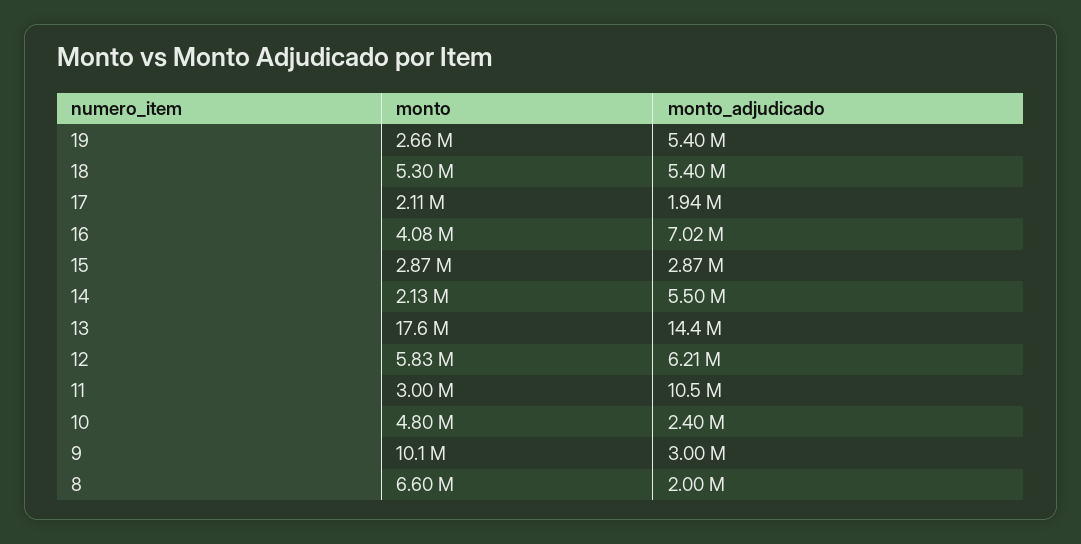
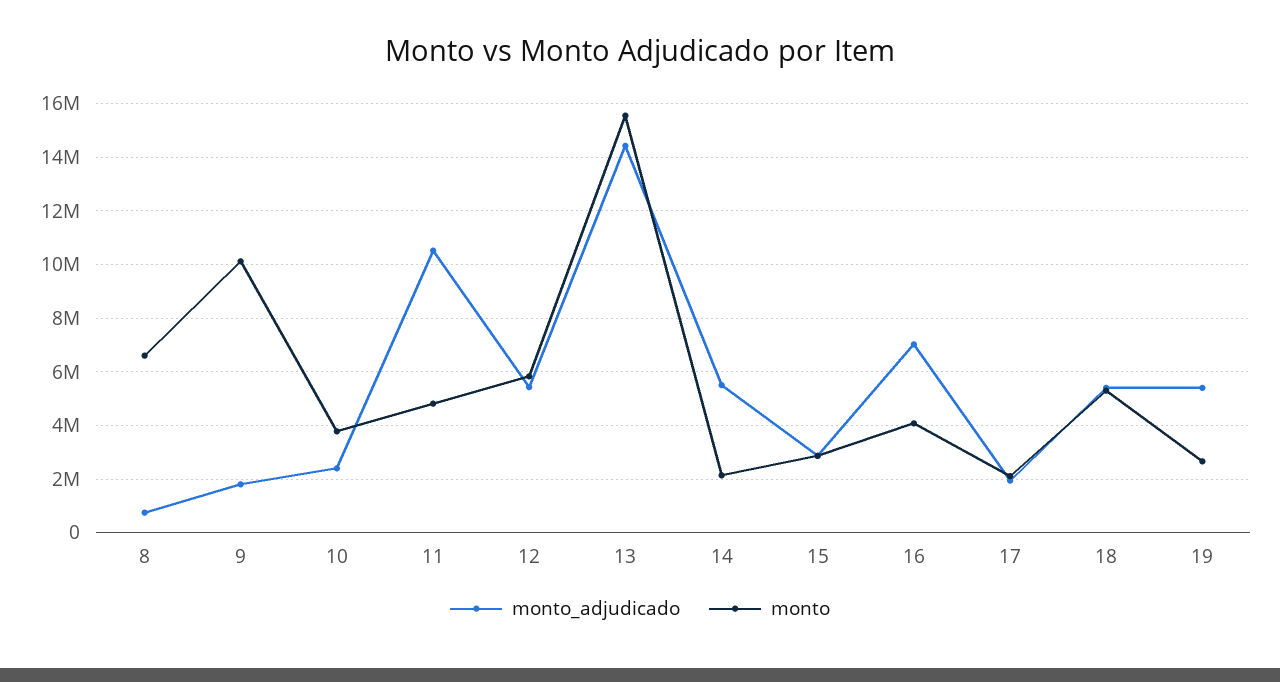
monto, 13: 17600000 -> 15500000
monto_adjudicado, 12: 6210000 -> 5500000
monto, 11: 3000000 -> 4750000
monto, 10: 4800000 -> 3750000
monto_adjudicado, 9: 3000000 -> 1750000
monto_adjudicado, 8: 2000000 -> 750000

